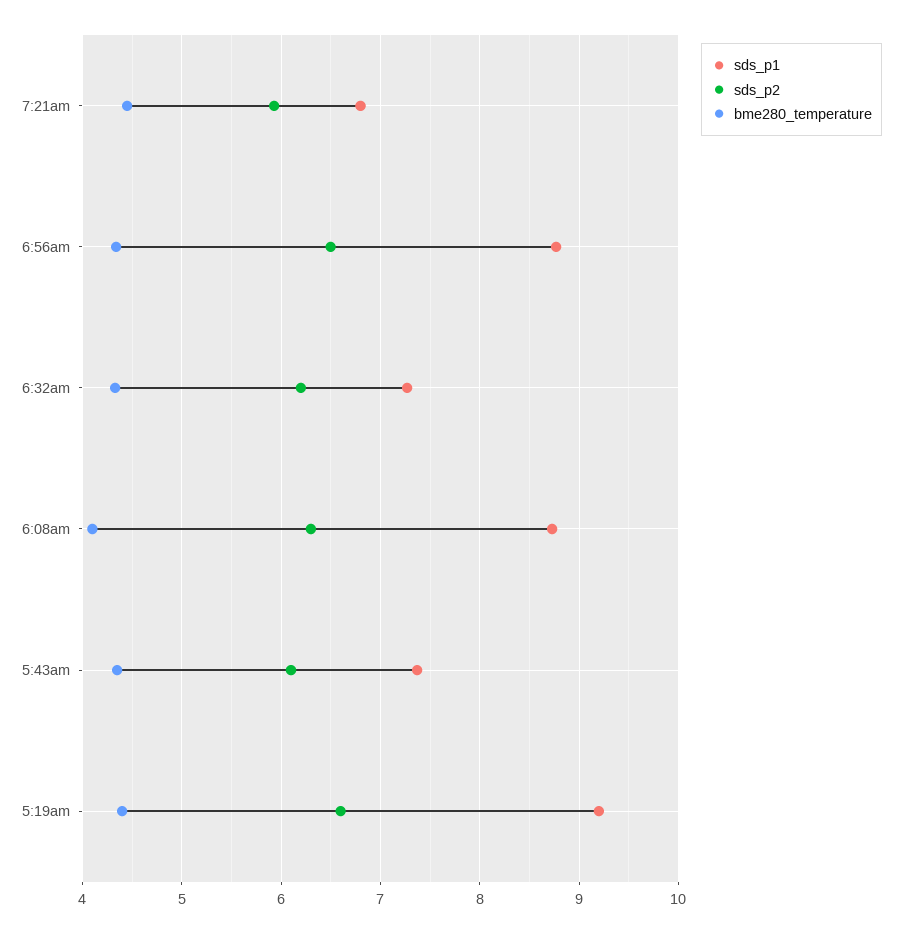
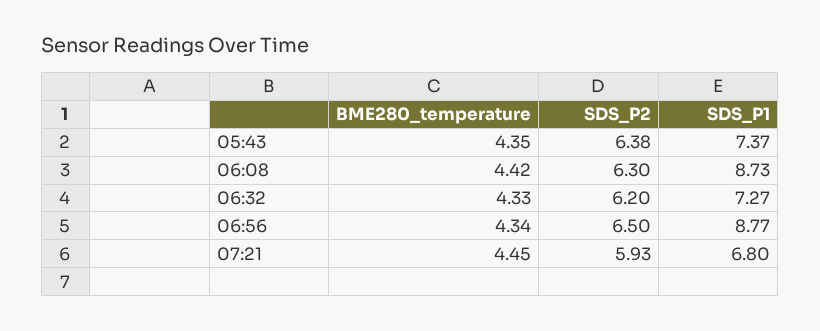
bme280_temperature, 6:08am: 4.1 -> 4.42
sds_p2, 5:43am: 6.1 -> 6.38
sds_p1, 5:19am: 9.2 -> none
sds_p2, 5:19am: 6.6 -> none
bme280_temperature, 5:19am: 4.4 -> none

